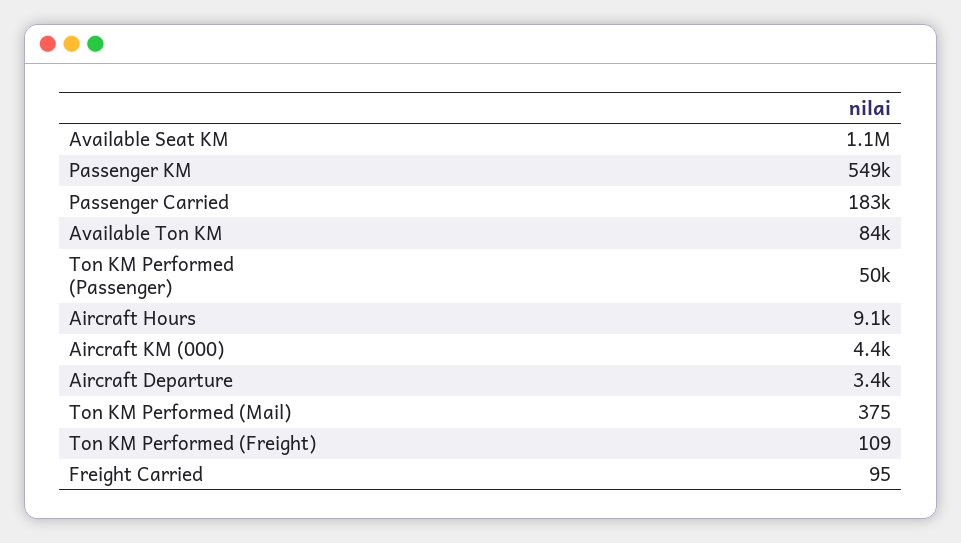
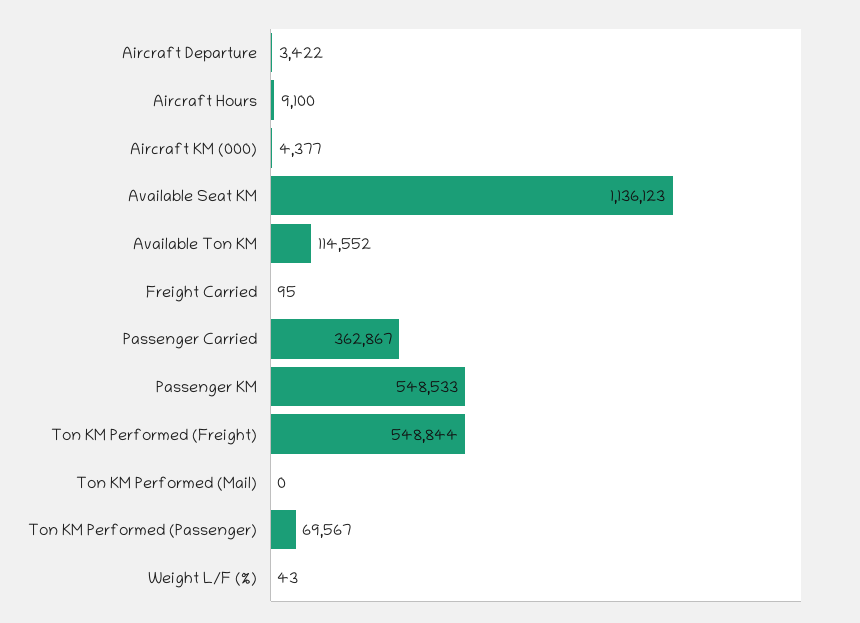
Passenger Carried: 183000 -> 362867
Available Ton KM: 84000 -> 114552
Ton KM Performed (Passenger): 50000 -> 69567
Ton KM Performed (Mail): 375 -> 0
Ton KM Performed (Freight): 109 -> 548844
Weight L/F (%): none -> 43

